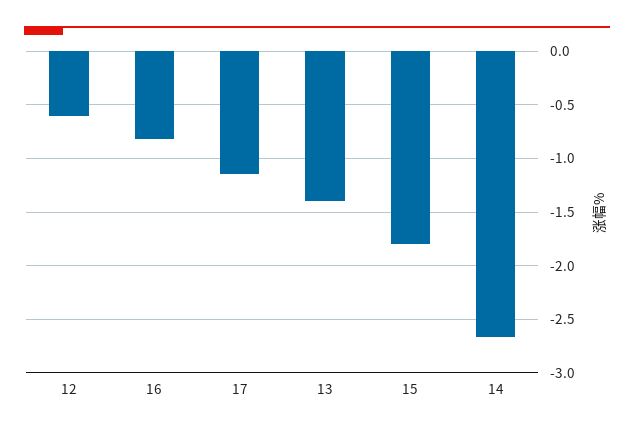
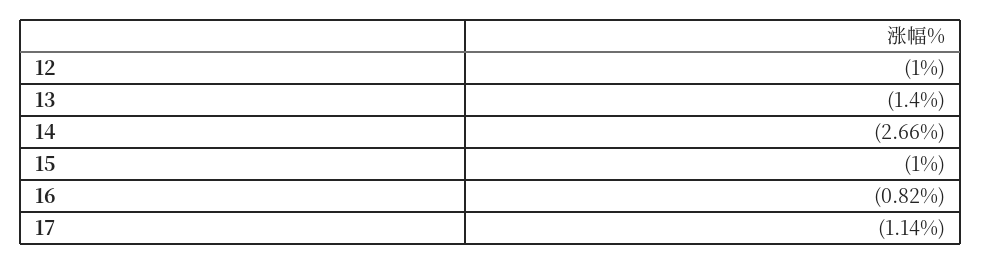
12: -0.6 -> -1
15: -1.8 -> -1

